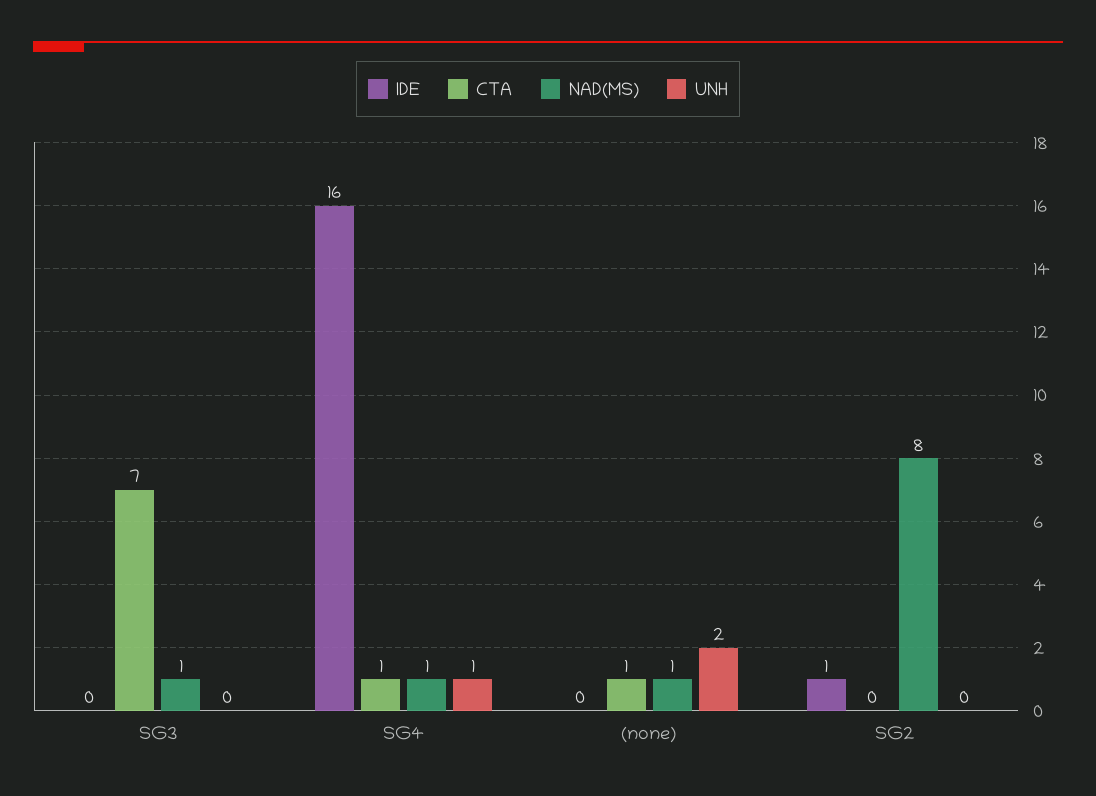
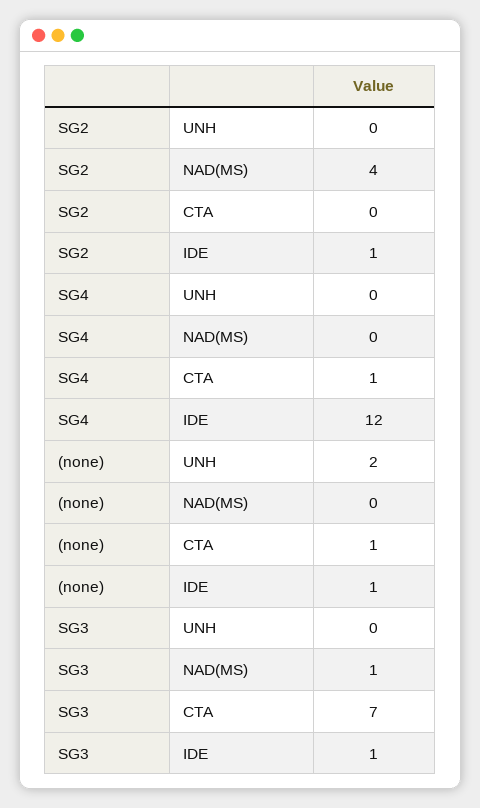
IDE, SG3: 0 -> 1
IDE, SG4: 16 -> 12
NAD(MS), SG4: 1 -> 0
UNH, SG4: 1 -> 0
IDE, (none): 0 -> 1
NAD(MS), (none): 1 -> 0
NAD(MS), SG2: 8 -> 4

